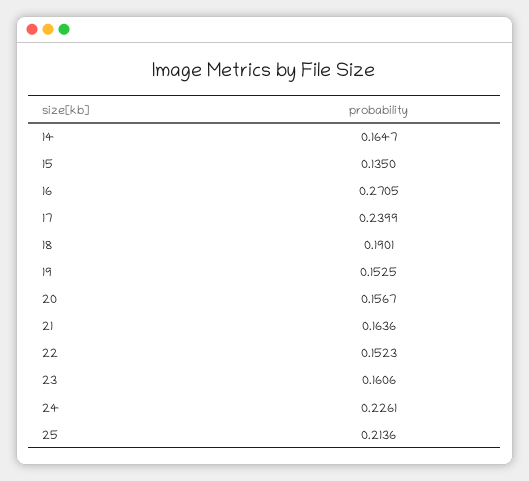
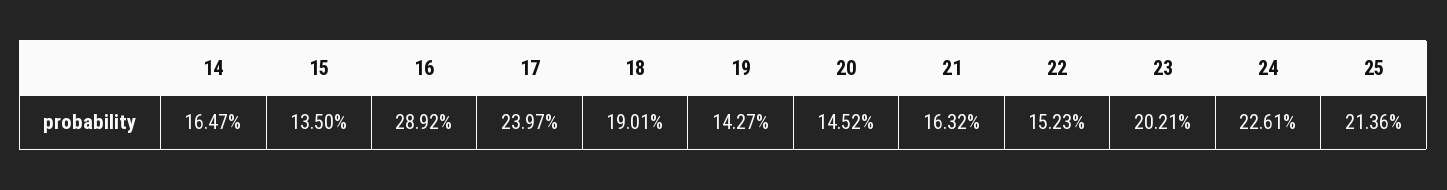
16: 0.2705 -> 0.2892
17: 0.2399 -> 0.2397
19: 0.1525 -> 0.1427
20: 0.1567 -> 0.1452
21: 0.1636 -> 0.1632
23: 0.1606 -> 0.2021

